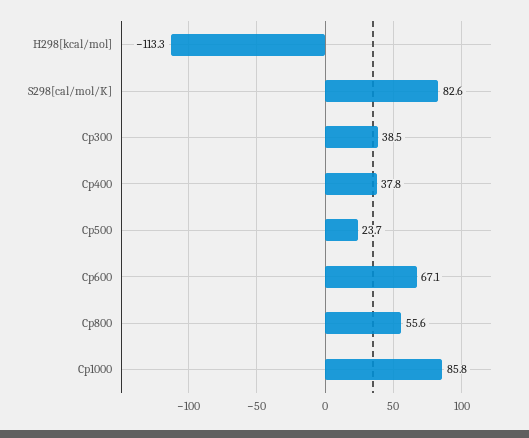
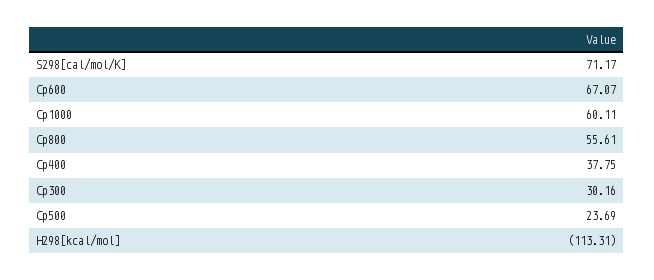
S298[cal/mol/K]: 82.6 -> 71.17
Cp300: 38.5 -> 30.16
Cp1000: 85.8 -> 60.11

